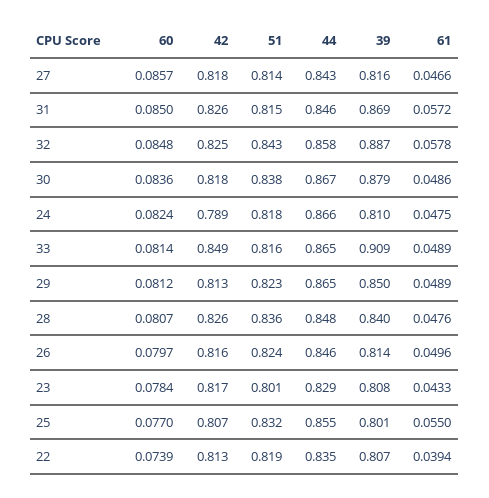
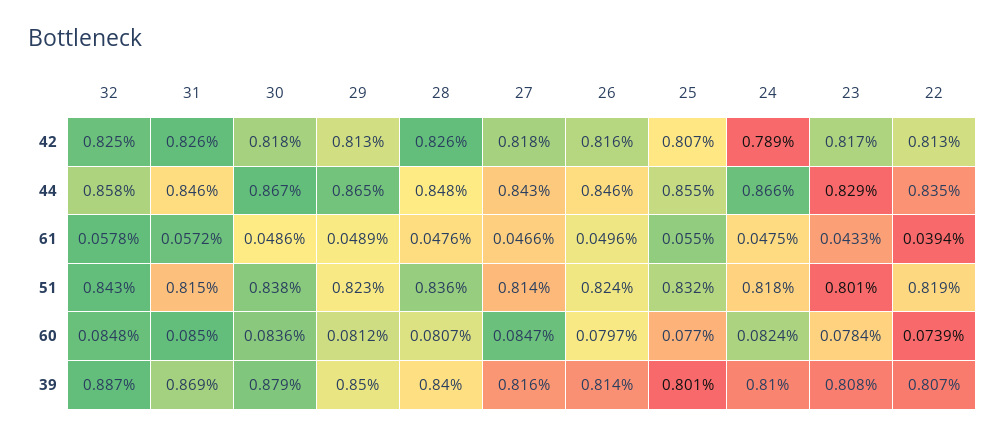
60, 27: 0.0857 -> 0.0847
60, 33: 0.0814 -> none
42, 33: 0.849 -> none
51, 33: 0.816 -> none
44, 33: 0.865 -> none
39, 33: 0.909 -> none
61, 33: 0.0489 -> none

